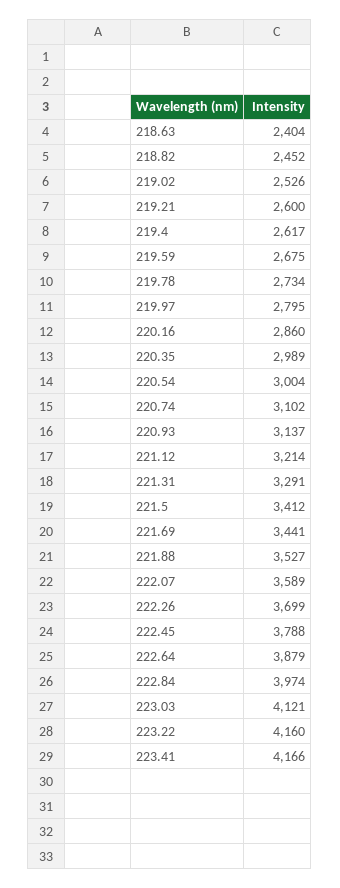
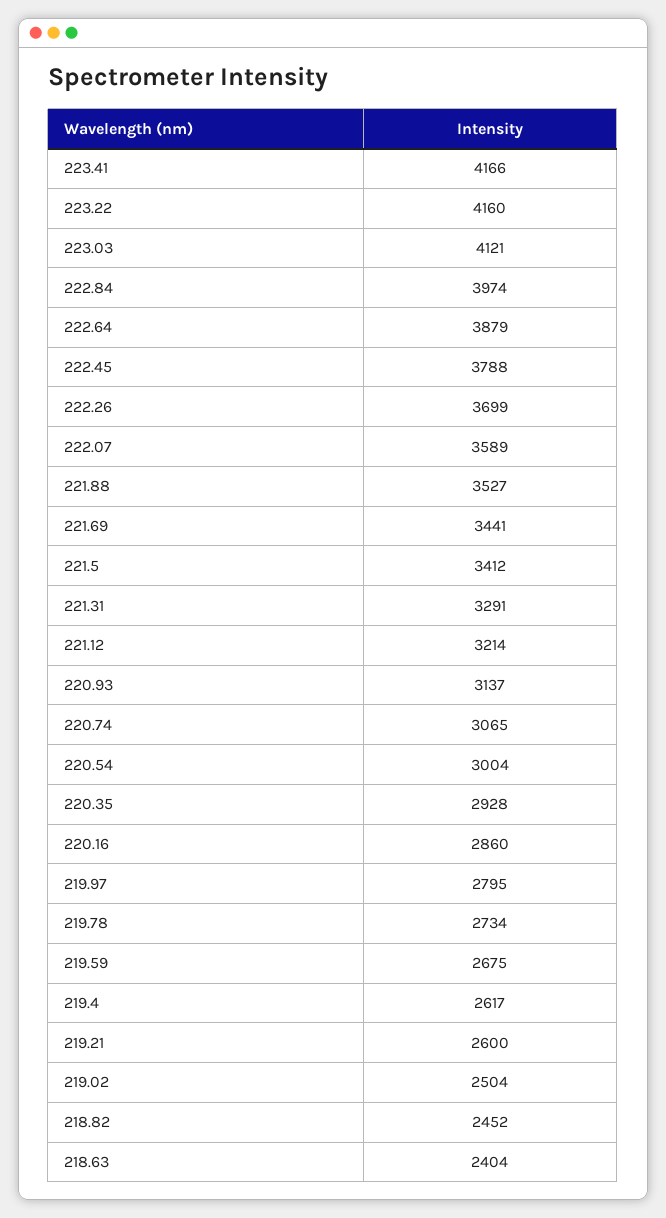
219.02: 2526 -> 2504
220.35: 2989 -> 2928
220.74: 3102 -> 3065

